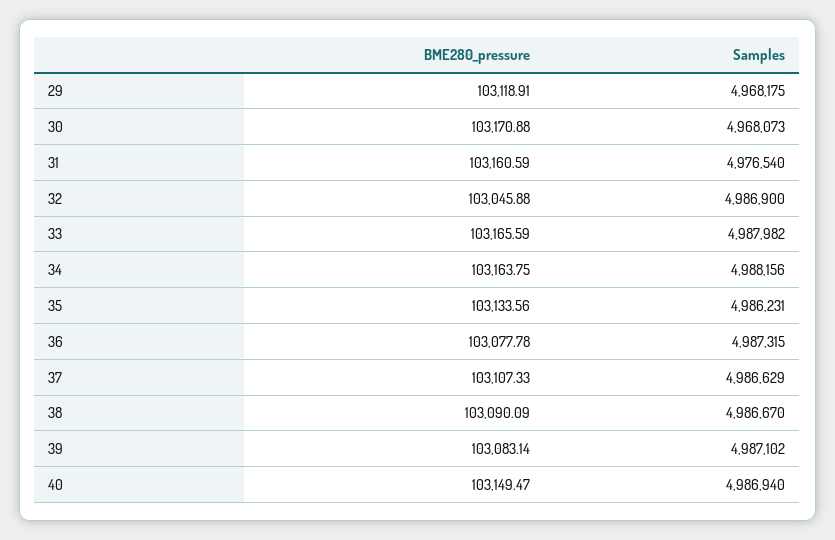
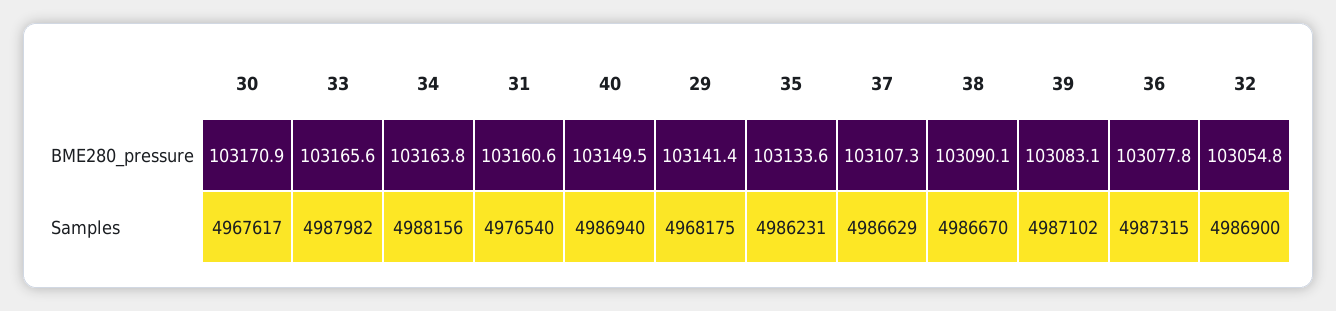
BME280_pressure, 29: 103118.91 -> 103141.4
Samples, 30: 4968073 -> 4967617
BME280_pressure, 32: 103045.88 -> 103054.8

